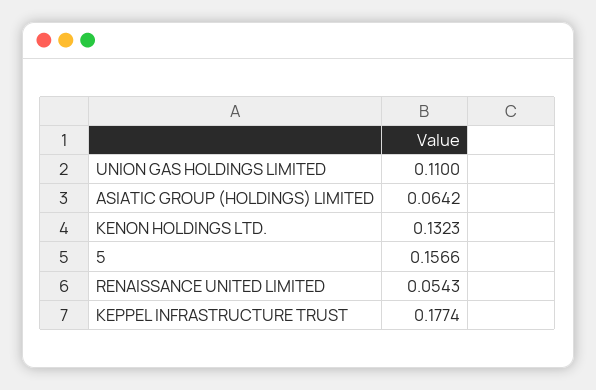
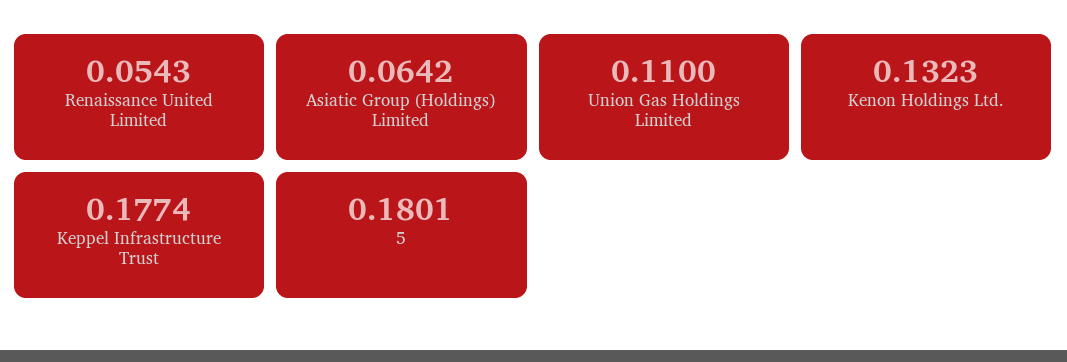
5: 0.1566 -> 0.1801

